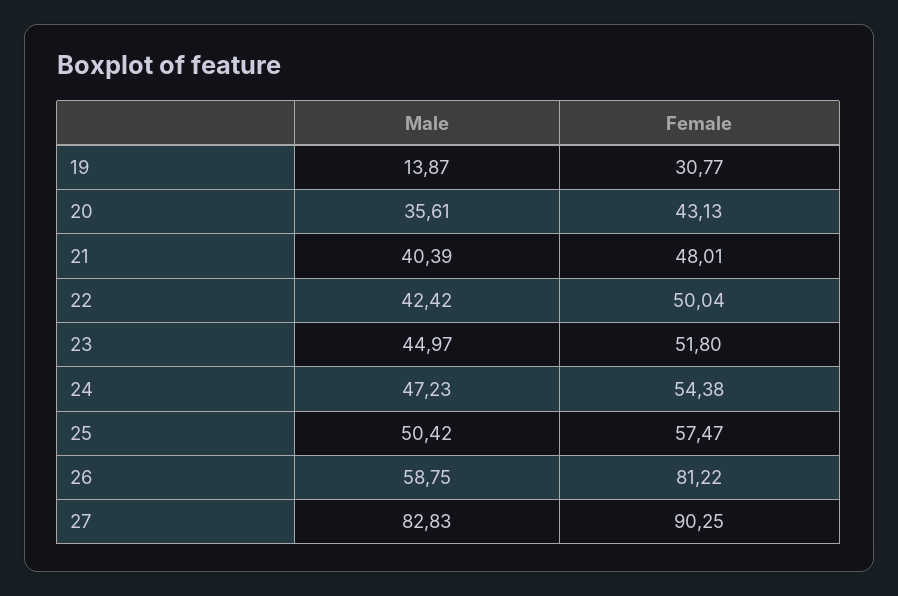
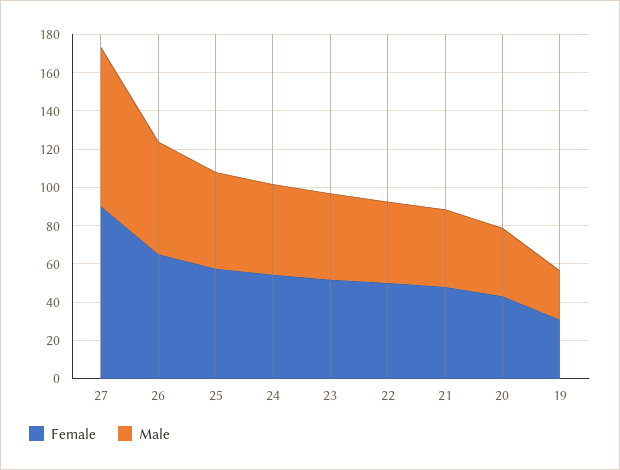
Male, 19: 13.87 -> 25
Female, 26: 81.22 -> 65

